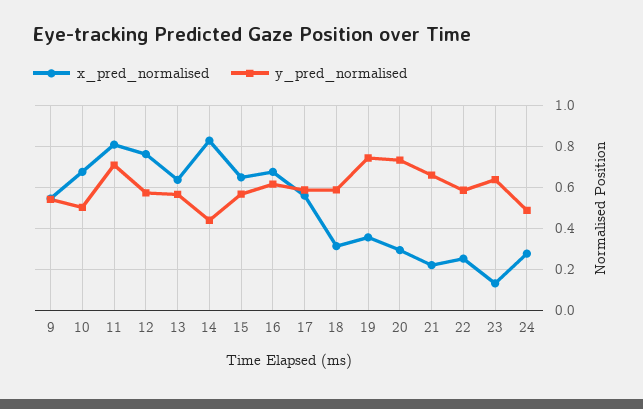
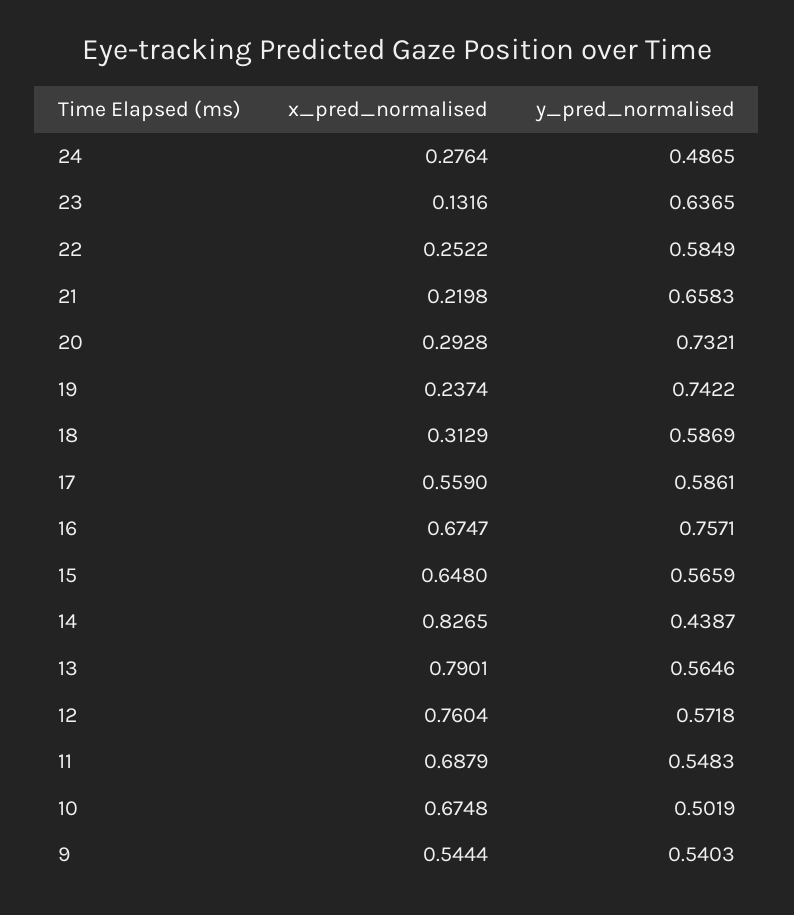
x_pred_normalised, 11: 0.8 -> 0.6879
y_pred_normalised, 11: 0.7 -> 0.5483
x_pred_normalised, 13: 0.65 -> 0.7901
y_pred_normalised, 16: 0.6 -> 0.7571
x_pred_normalised, 19: 0.35 -> 0.2374

